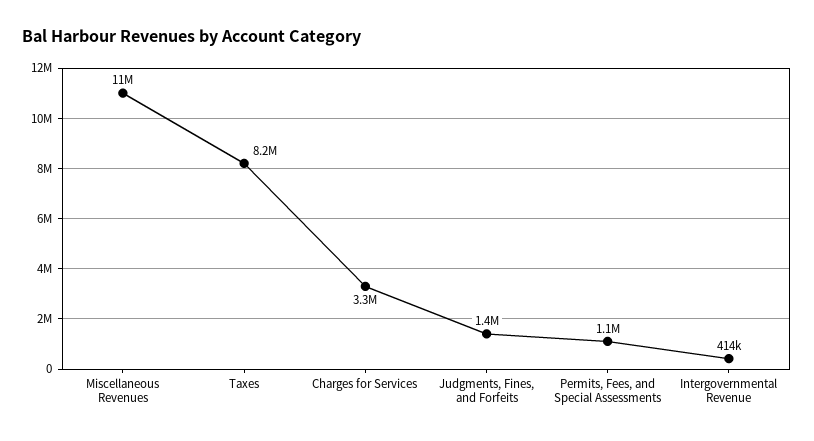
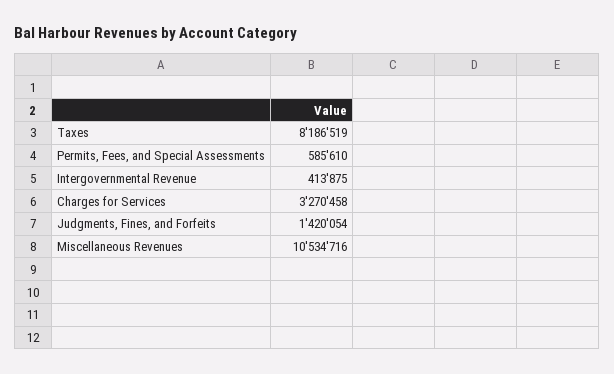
Permits, Fees, and Special Assessments: 1100000 -> 585610

